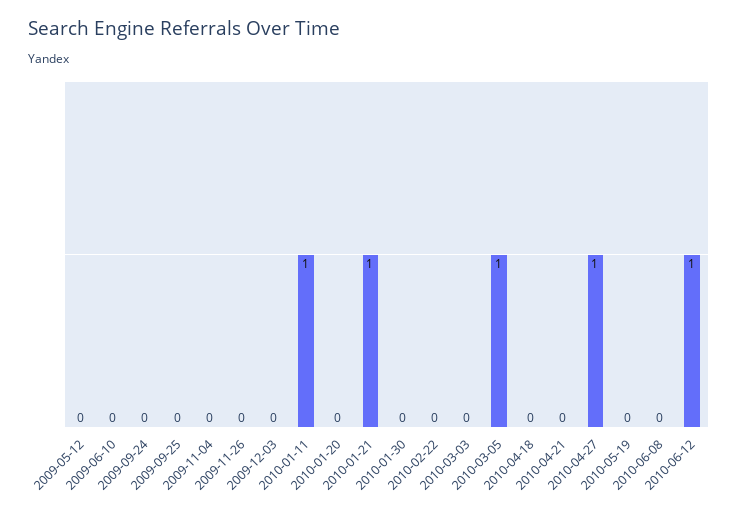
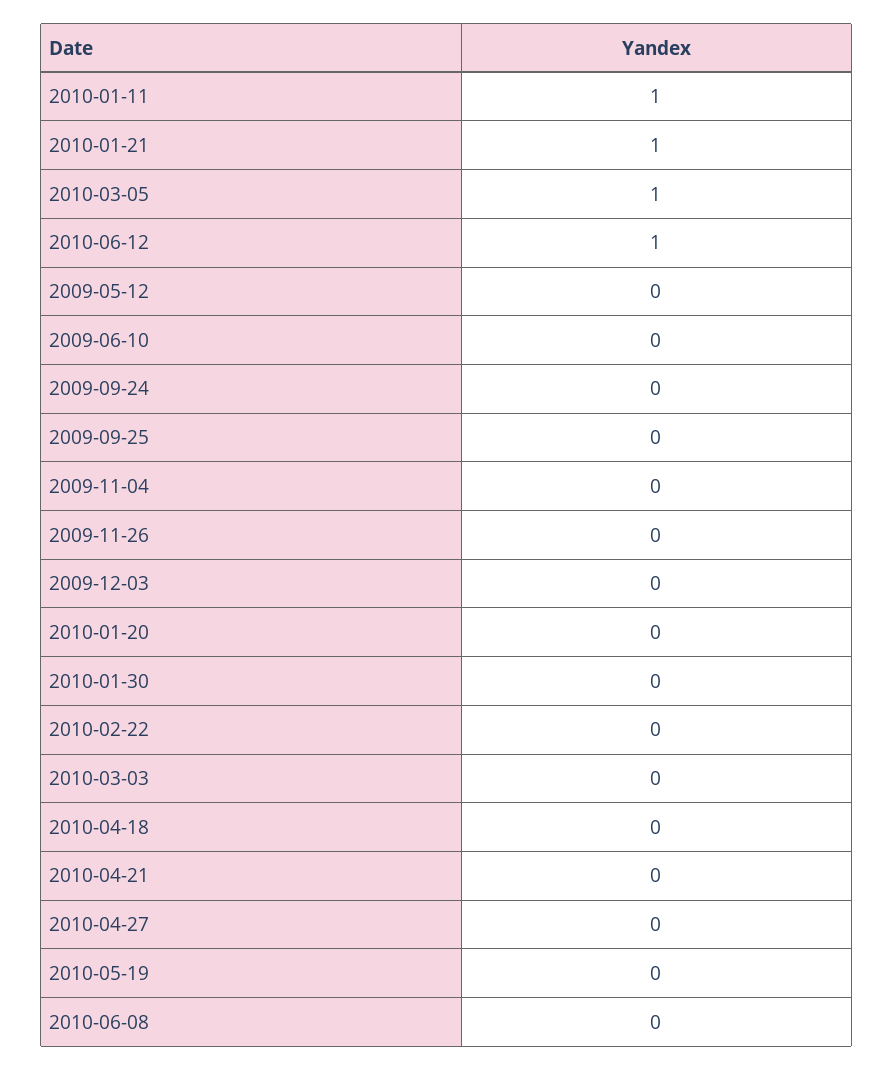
2010-04-27: 1 -> 0

